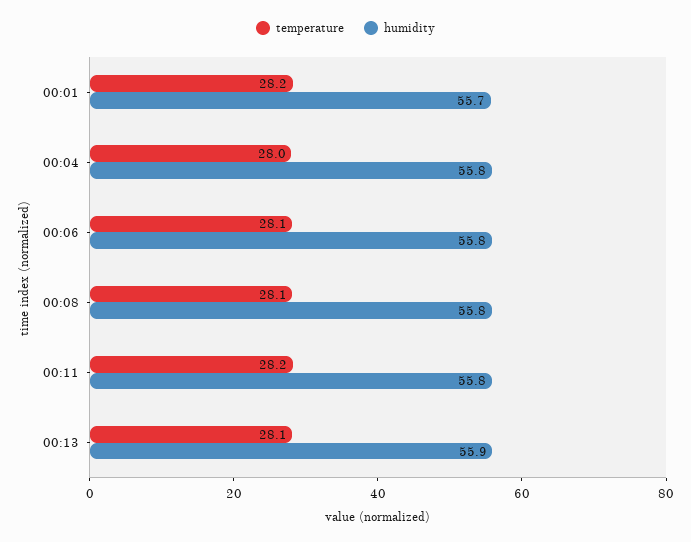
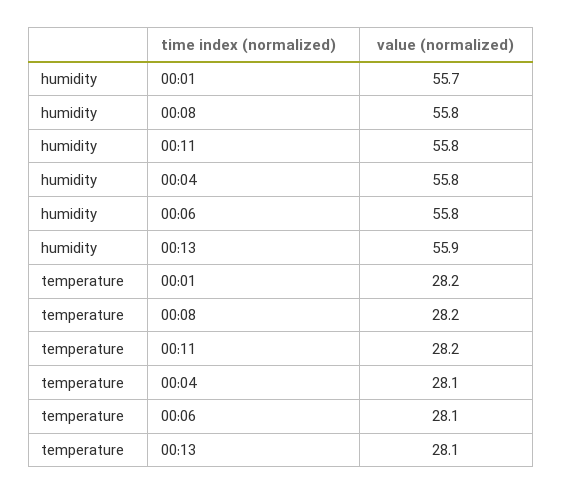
temperature, 00:04: 28 -> 28.1
temperature, 00:08: 28.1 -> 28.2

